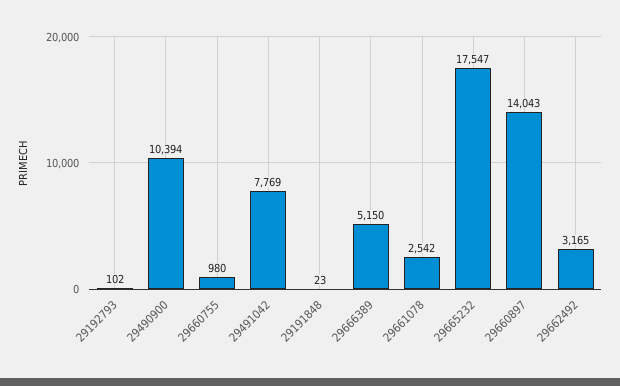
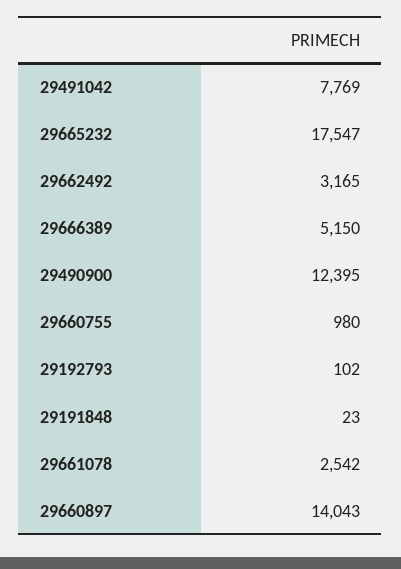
29490900: 10394 -> 12395

